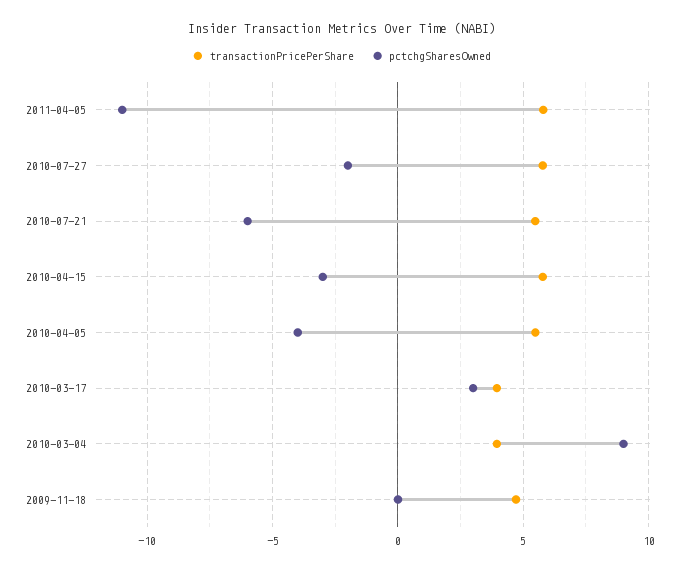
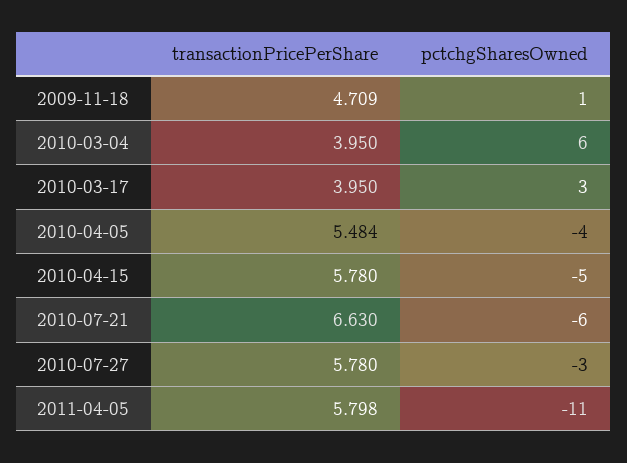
pctchgSharesOwned, 2010-07-27: -2 -> -3
transactionPricePerShare, 2010-07-21: 5.5 -> 6.63
pctchgSharesOwned, 2010-04-15: -3 -> -5
pctchgSharesOwned, 2010-03-04: 9 -> 6
pctchgSharesOwned, 2009-11-18: 0 -> 1

